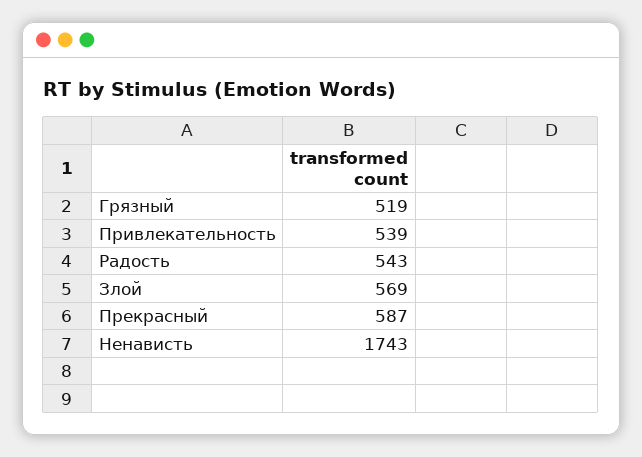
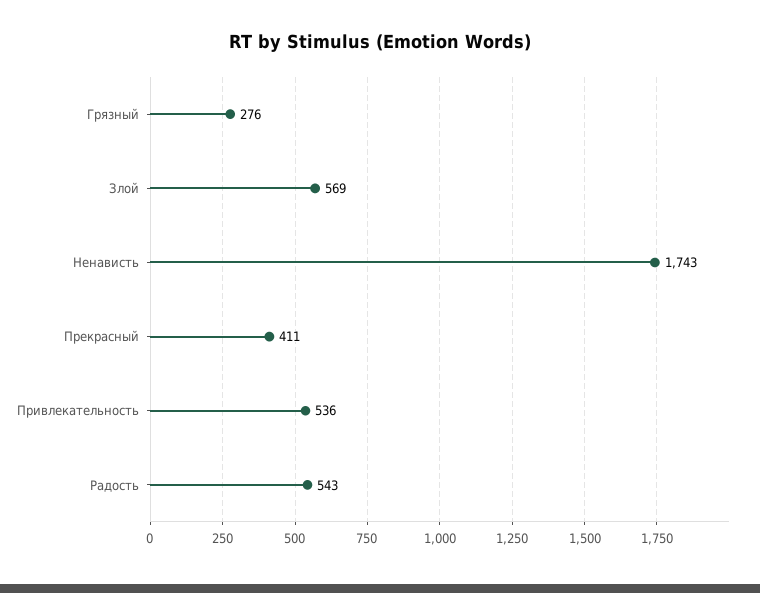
Грязный: 519 -> 276
Привлекательность: 539 -> 536
Прекрасный: 587 -> 411

